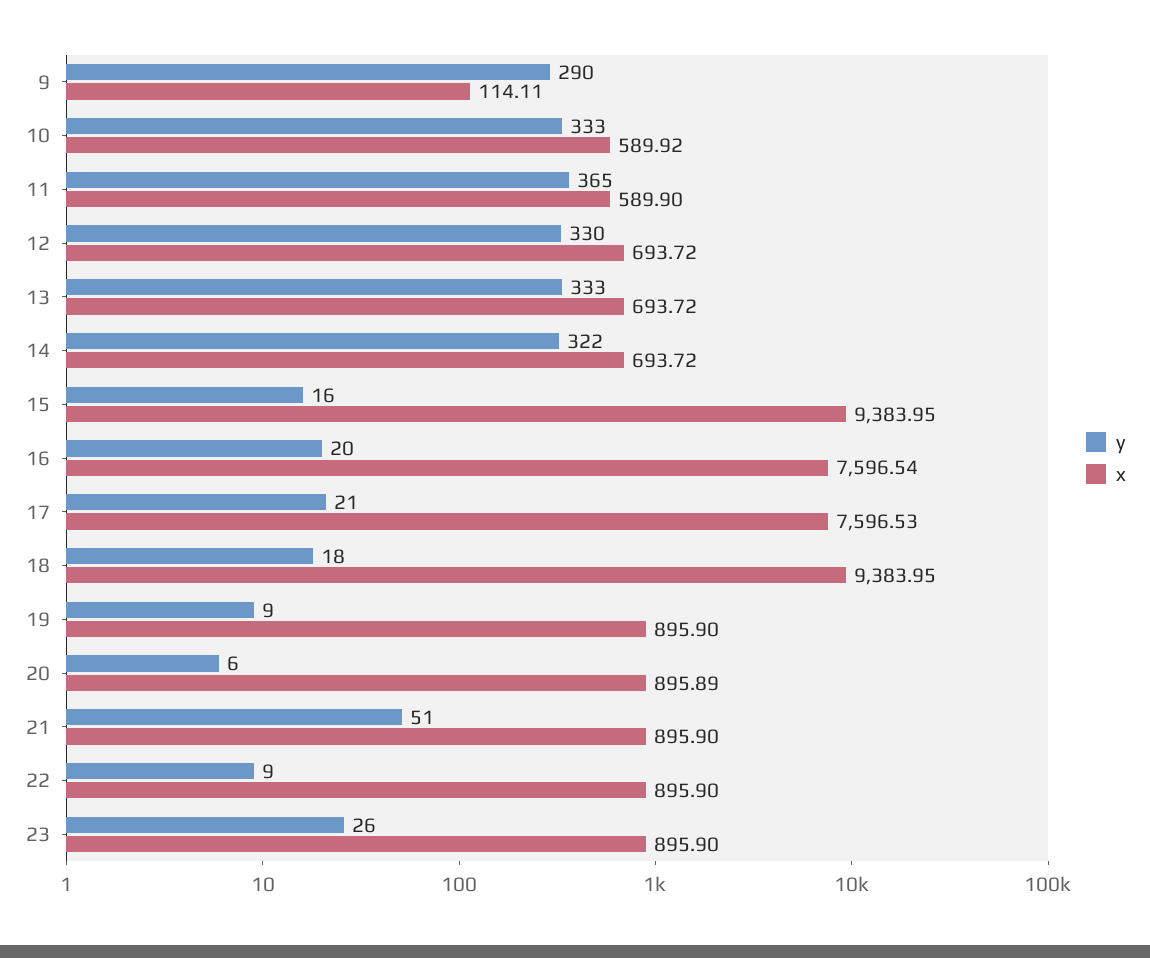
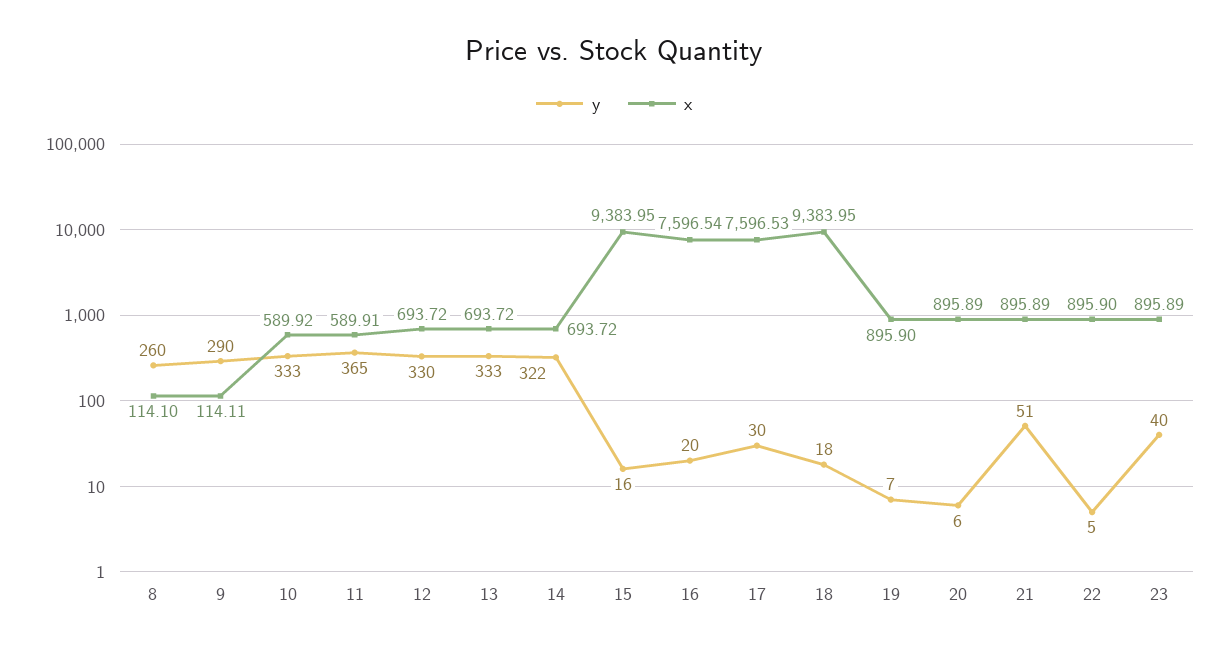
x, 11: 589.9 -> 589.91
y, 17: 21 -> 30
y, 19: 9 -> 7
x, 21: 895.9 -> 895.89
y, 22: 9 -> 5
y, 23: 26 -> 40
x, 23: 895.9 -> 895.89
y, 8: none -> 260
x, 8: none -> 114.1

